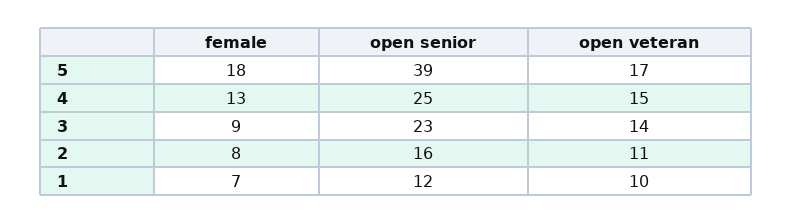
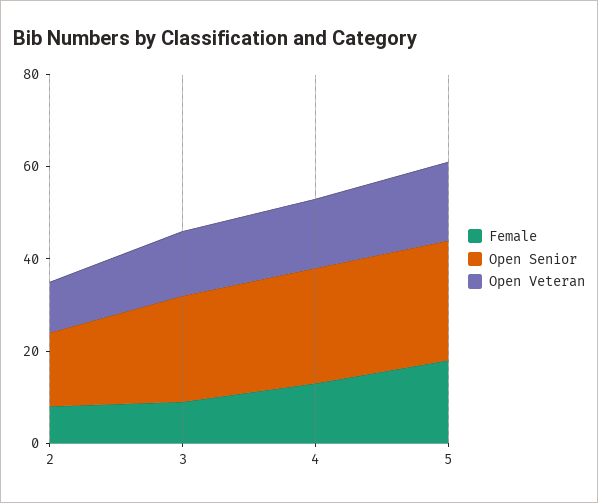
open senior, 5: 39 -> 25
female, 1: 7 -> none
open senior, 1: 12 -> none
open veteran, 1: 10 -> none

